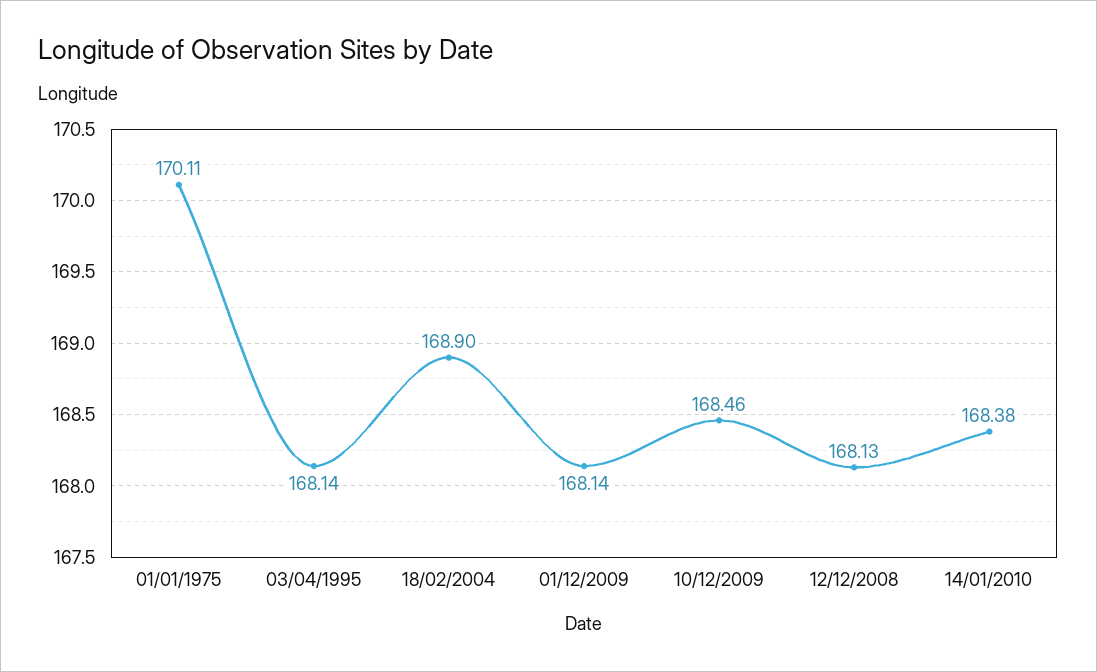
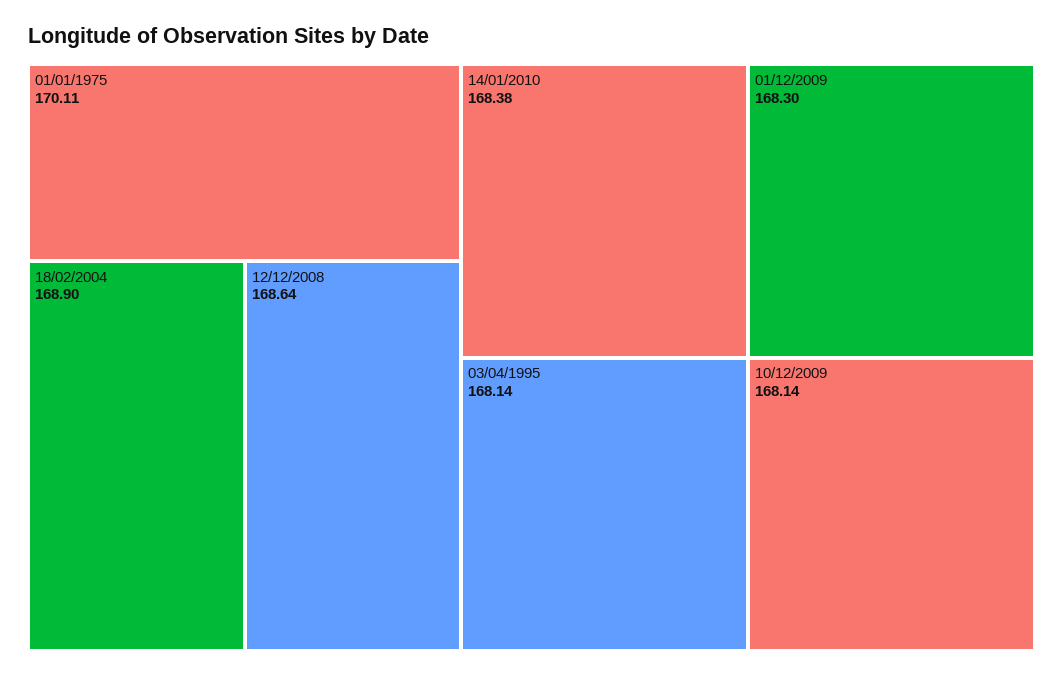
01/12/2009: 168.14 -> 168.3
10/12/2009: 168.46 -> 168.14
12/12/2008: 168.13 -> 168.64

